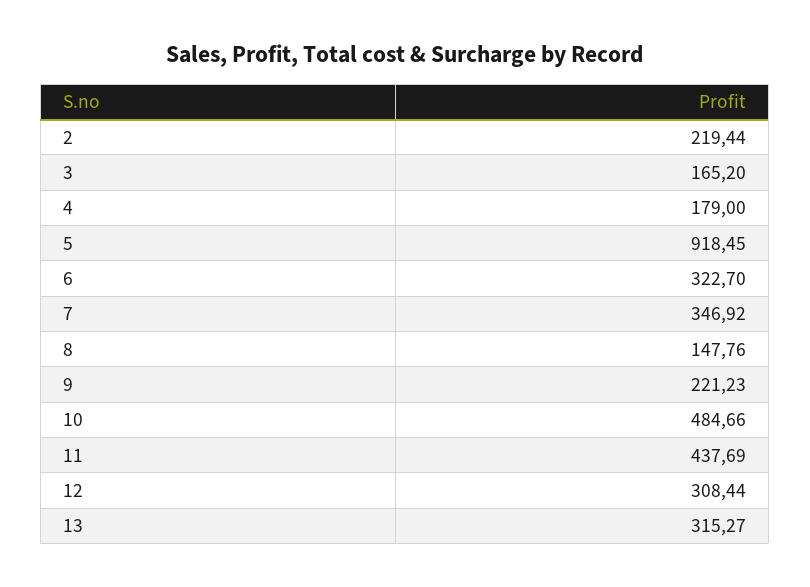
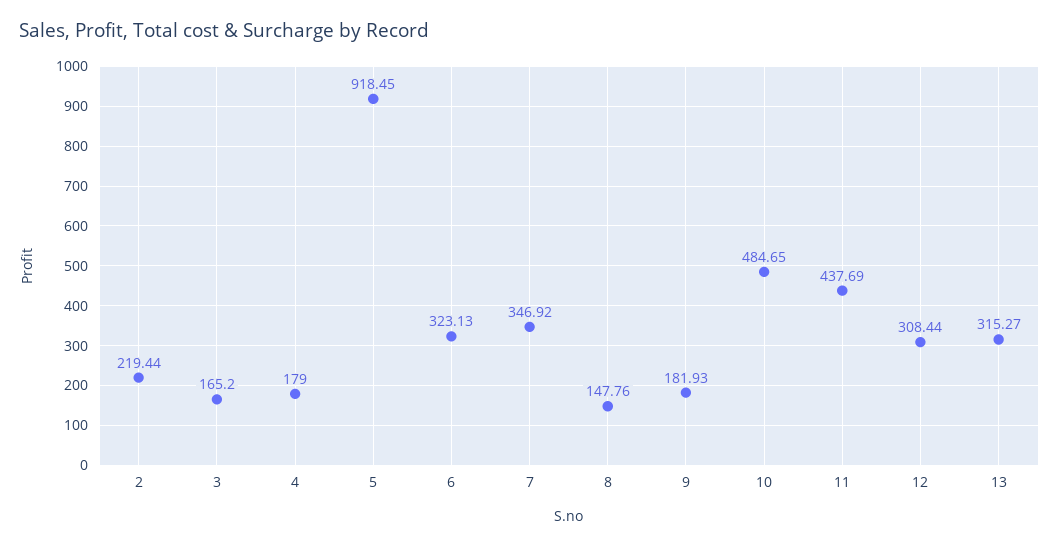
6: 322.7 -> 323.13
9: 221.23 -> 181.93
10: 484.66 -> 484.65

